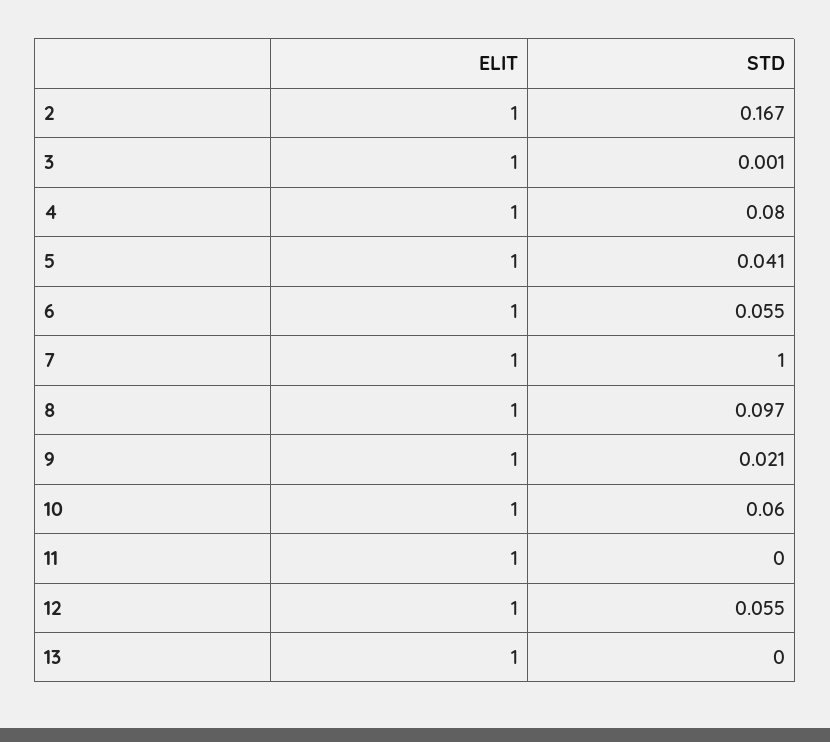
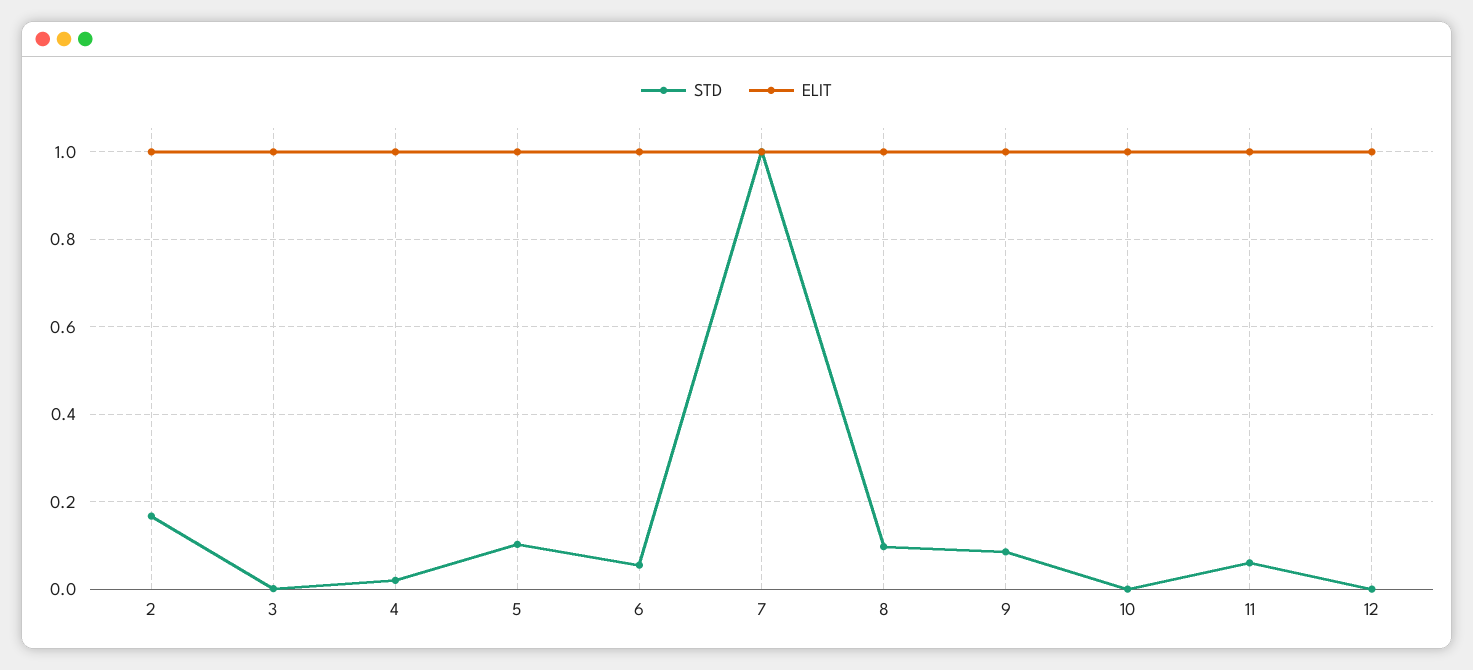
STD, 4: 0.08 -> 0.02
STD, 5: 0.041 -> 0.1
STD, 9: 0.021 -> 0.08
STD, 10: 0.06 -> 0
STD, 11: 0 -> 0.06
STD, 12: 0.055 -> 0
ELIT, 13: 1 -> none
STD, 13: 0 -> none

